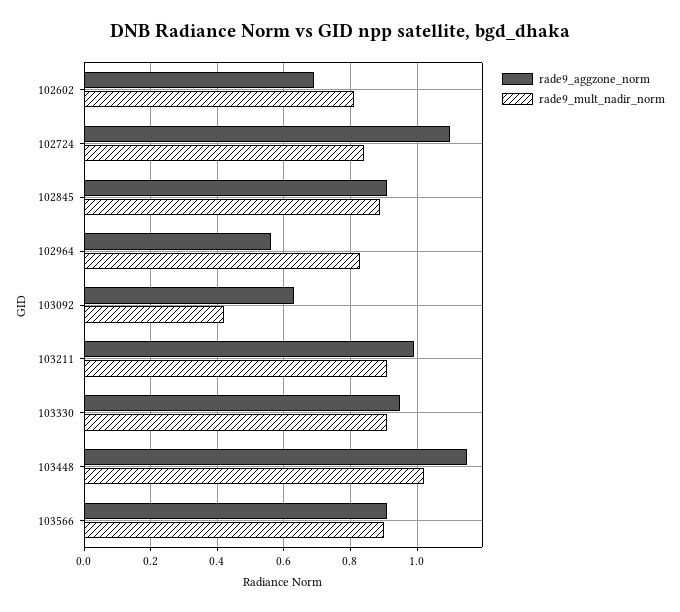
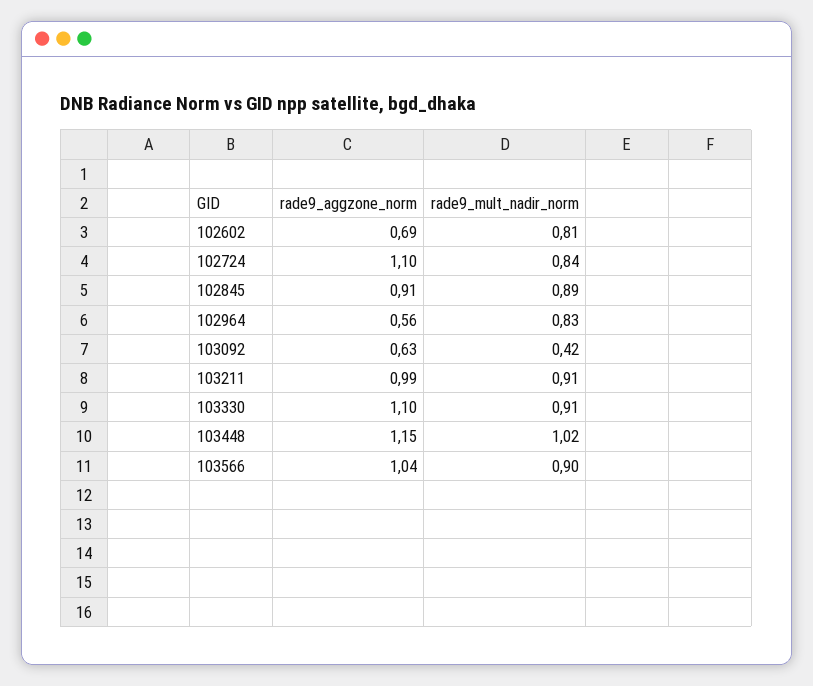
rade9_aggzone_norm, 103330: 0.95 -> 1.1
rade9_aggzone_norm, 103566: 0.9 -> 1.04

